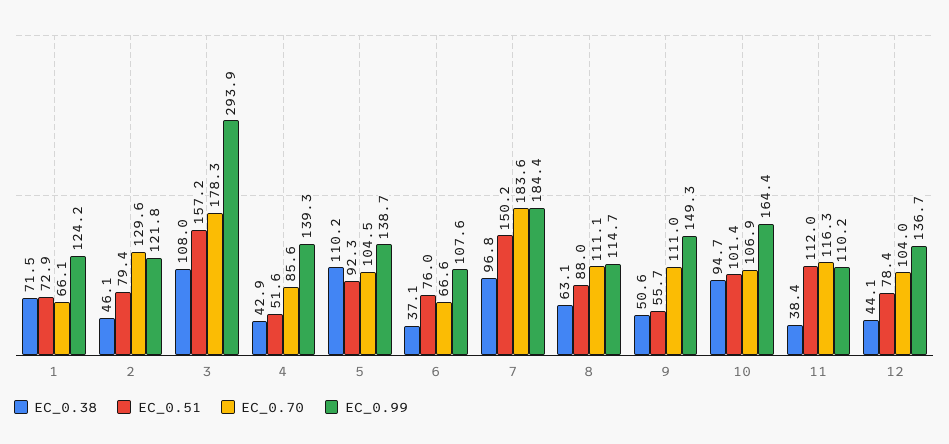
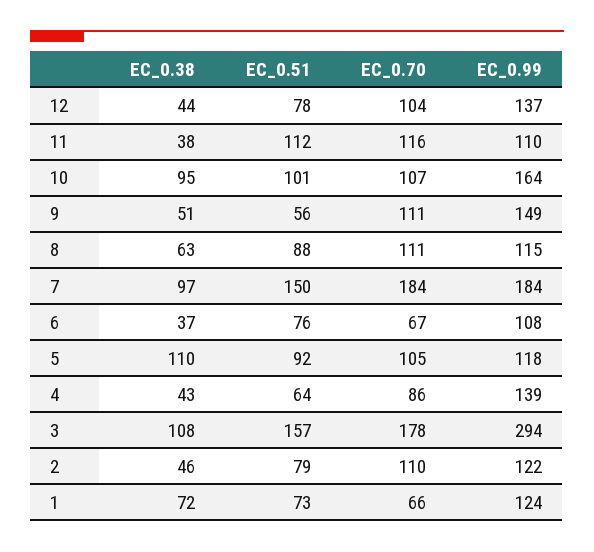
EC_0.70, 2: 129.6 -> 110
EC_0.51, 4: 51.6 -> 64
EC_0.99, 5: 138.7 -> 118

